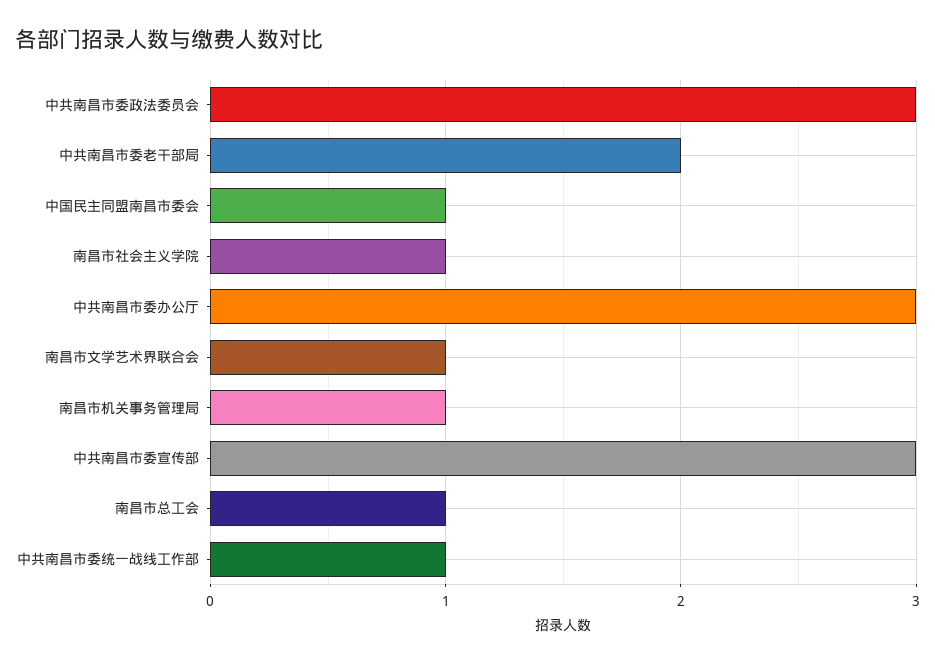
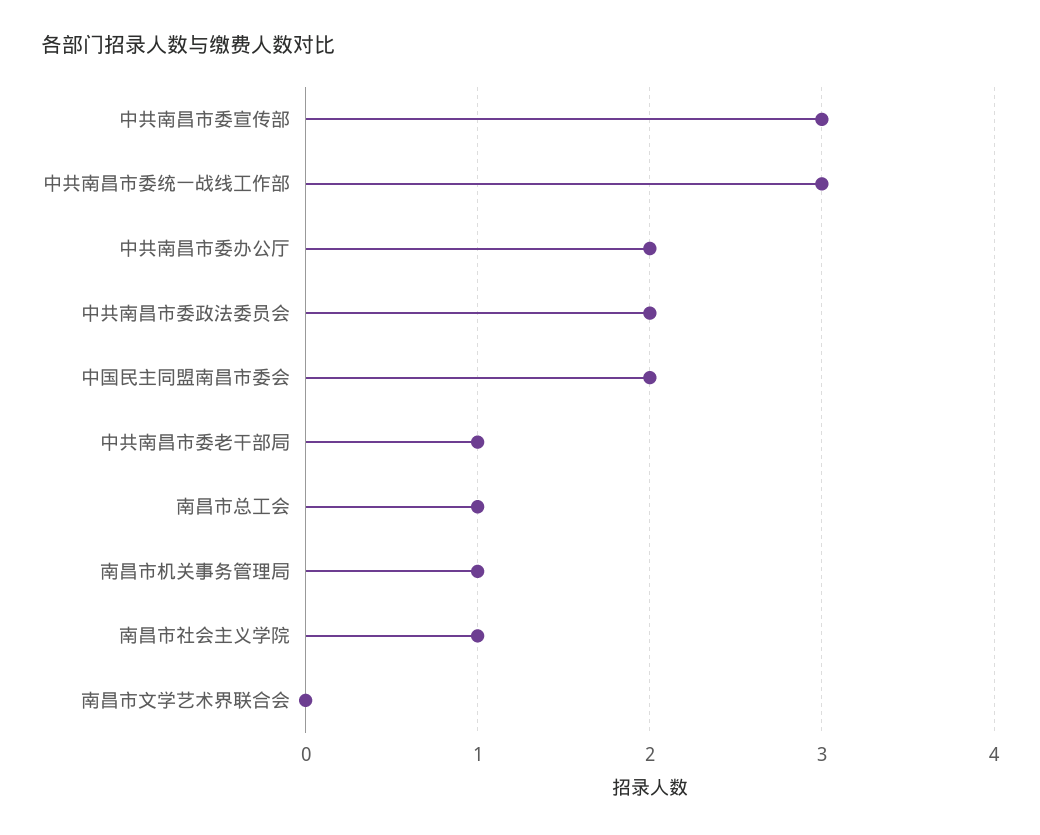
中共南昌市委政法委员会: 3 -> 2
中共南昌市委老干部局: 2 -> 1
中国民主同盟南昌市委会: 1 -> 2
中共南昌市委办公厅: 3 -> 2
南昌市文学艺术界联合会: 1 -> 0
中共南昌市委统一战线工作部: 1 -> 3

